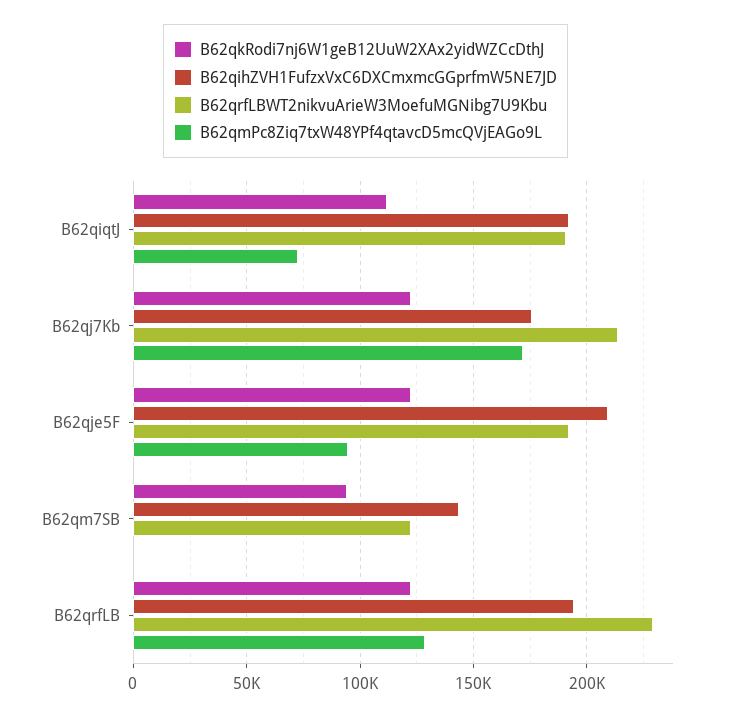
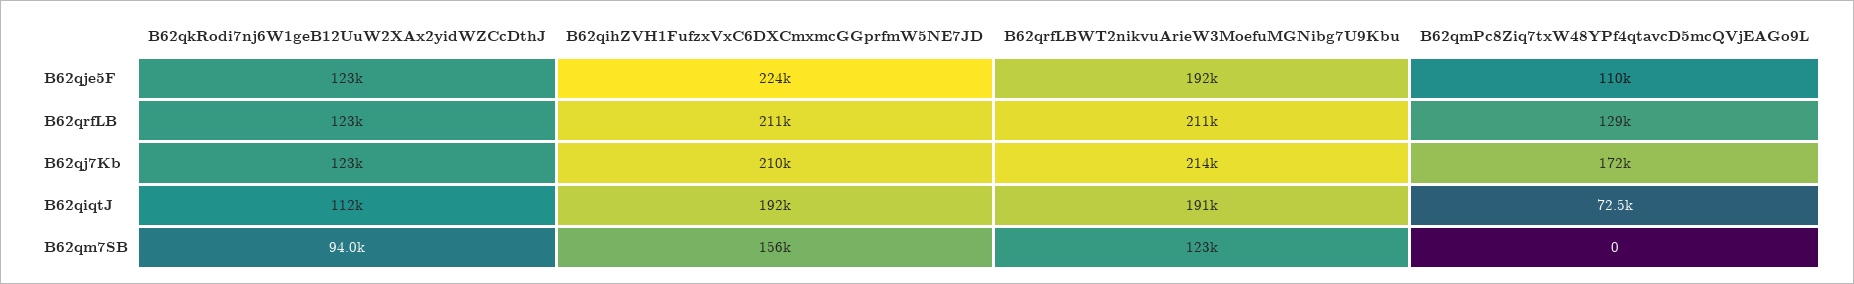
B62qihZVH1FufzxVxC6DXCmxmcGGprfmW5NE7JD, B62qj7Kb: 175000 -> 210000
B62qihZVH1FufzxVxC6DXCmxmcGGprfmW5NE7JD, B62qje5F: 210000 -> 224000
B62qmPc8Ziq7txW48YPf4qtavcD5mcQVjEAGo9L, B62qje5F: 95000 -> 110000
B62qihZVH1FufzxVxC6DXCmxmcGGprfmW5NE7JD, B62qm7SB: 145000 -> 156000
B62qihZVH1FufzxVxC6DXCmxmcGGprfmW5NE7JD, B62qrfLB: 195000 -> 211000
B62qrfLBWT2nikvuArieW3MoefuMGNibg7U9Kbu, B62qrfLB: 230000 -> 211000

